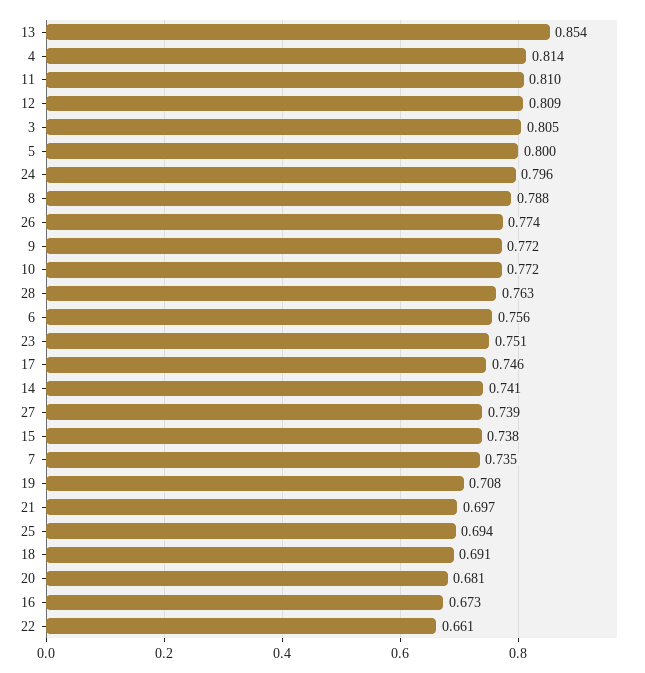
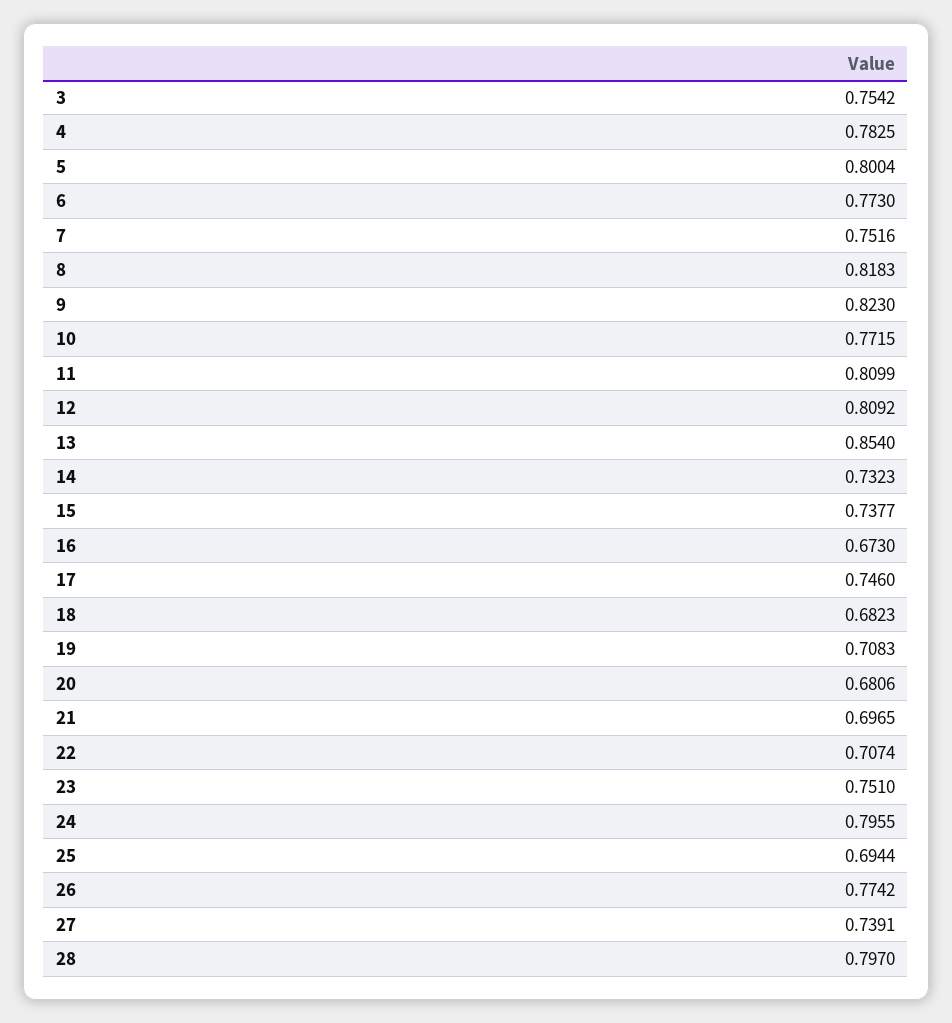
4: 0.814 -> 0.7825
3: 0.805 -> 0.7542
8: 0.788 -> 0.8183
9: 0.772 -> 0.823
28: 0.763 -> 0.797
6: 0.756 -> 0.773
14: 0.741 -> 0.7323
7: 0.735 -> 0.7516
18: 0.691 -> 0.6823
22: 0.661 -> 0.7074

